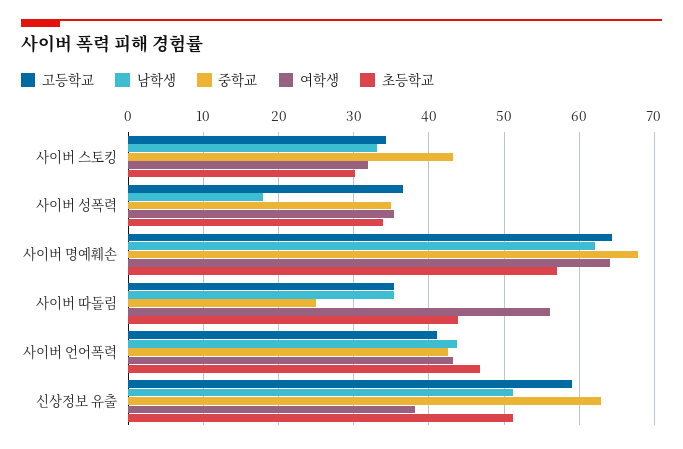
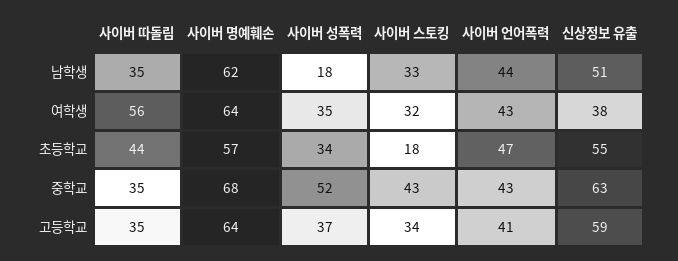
초등학교, 사이버 스토킹: 30 -> 18
중학교, 사이버 성폭력: 35 -> 52
중학교, 사이버 따돌림: 25 -> 35
초등학교, 신상정보 유출: 51 -> 55

